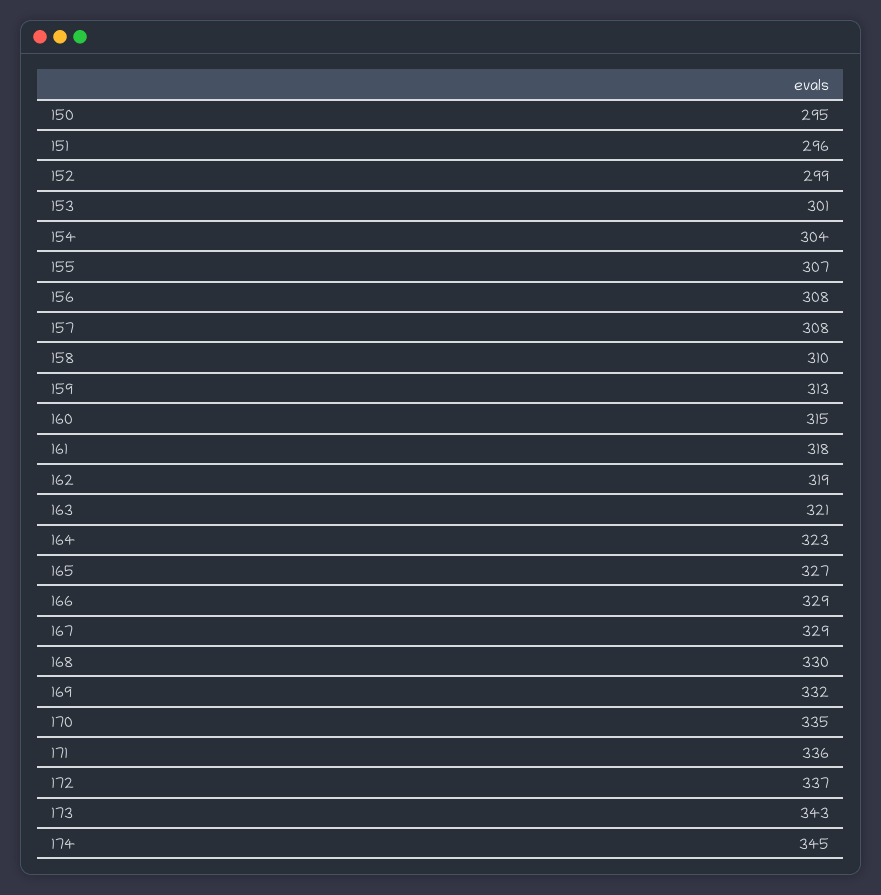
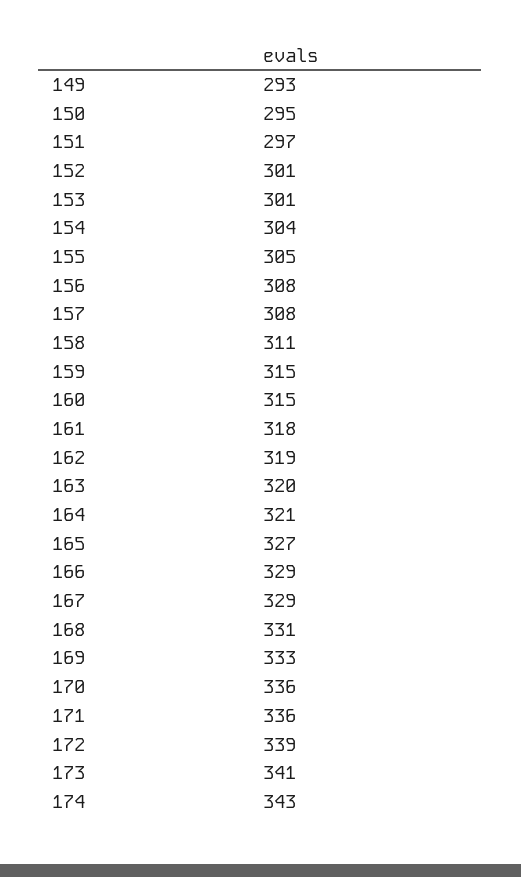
151: 296 -> 297
152: 299 -> 301
155: 307 -> 305
158: 310 -> 311
159: 313 -> 315
163: 321 -> 320
164: 323 -> 321
168: 330 -> 331
169: 332 -> 333
170: 335 -> 336
172: 337 -> 339
173: 343 -> 341
174: 345 -> 343
149: none -> 293

